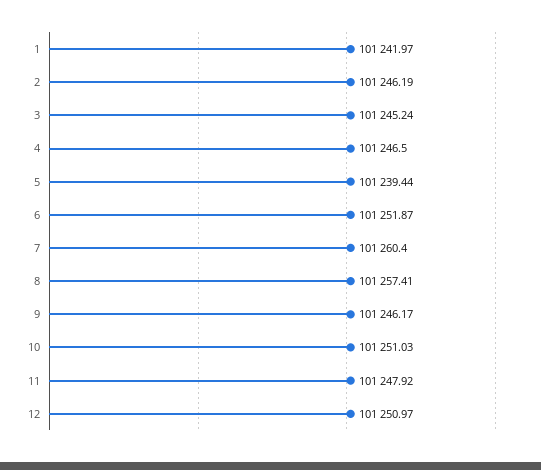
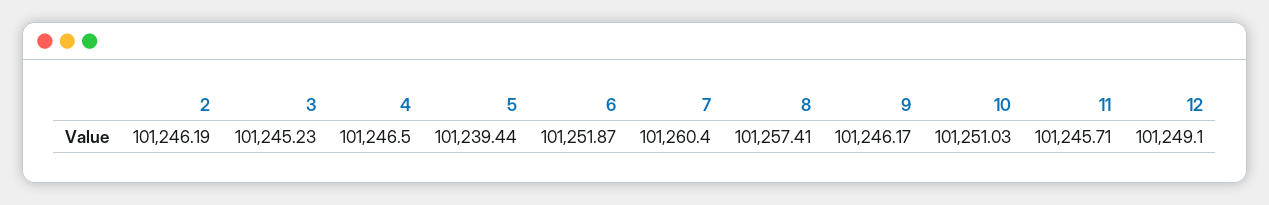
1: 101241.97 -> none
3: 101245.24 -> 101245.23
11: 101247.92 -> 101245.71
12: 101250.97 -> 101249.1

